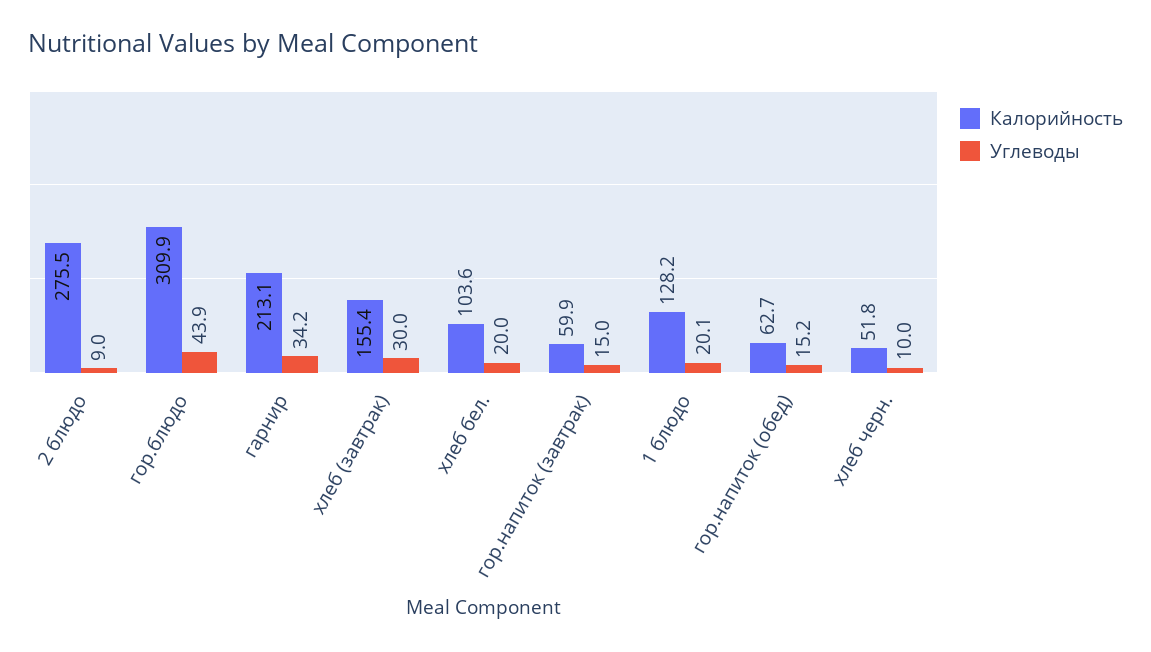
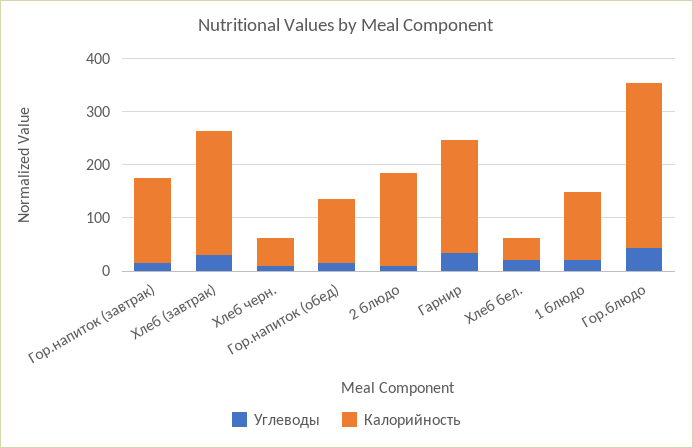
Калорийность, 2 блюдо: 275.5 -> 180
Калорийность, хлеб (завтрак): 155.4 -> 240
Калорийность, хлеб бел.: 103.6 -> 40
Калорийность, гор.напиток (завтрак): 59.9 -> 160
Калорийность, гор.напиток (обед): 62.7 -> 120

